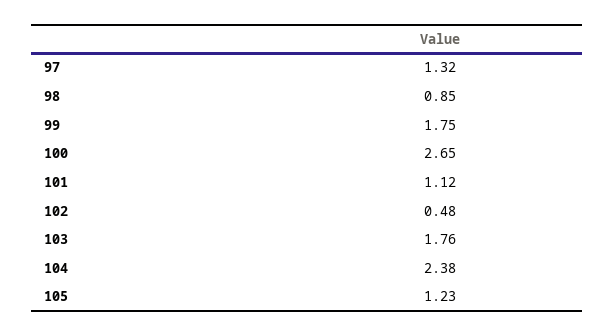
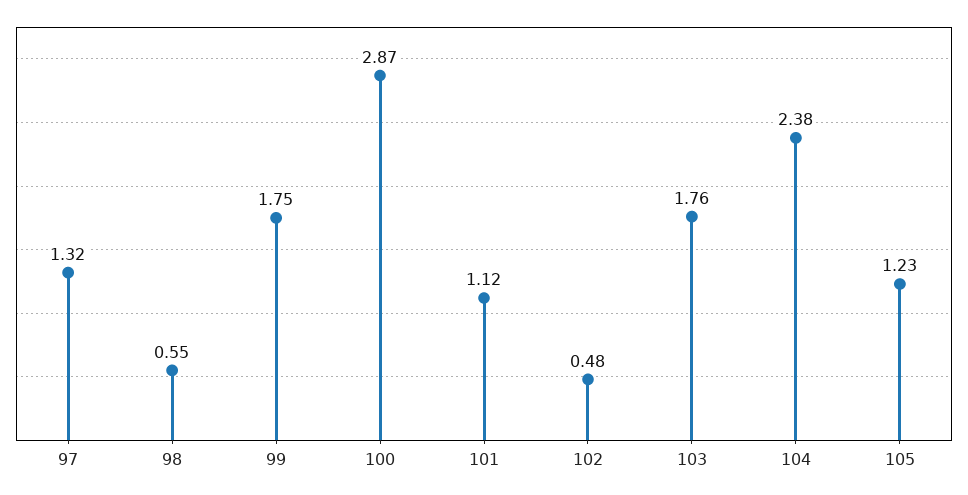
98: 0.85 -> 0.55
100: 2.65 -> 2.87

